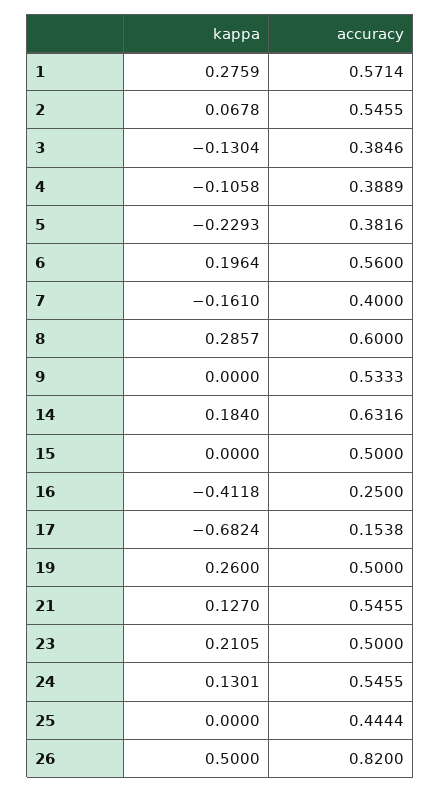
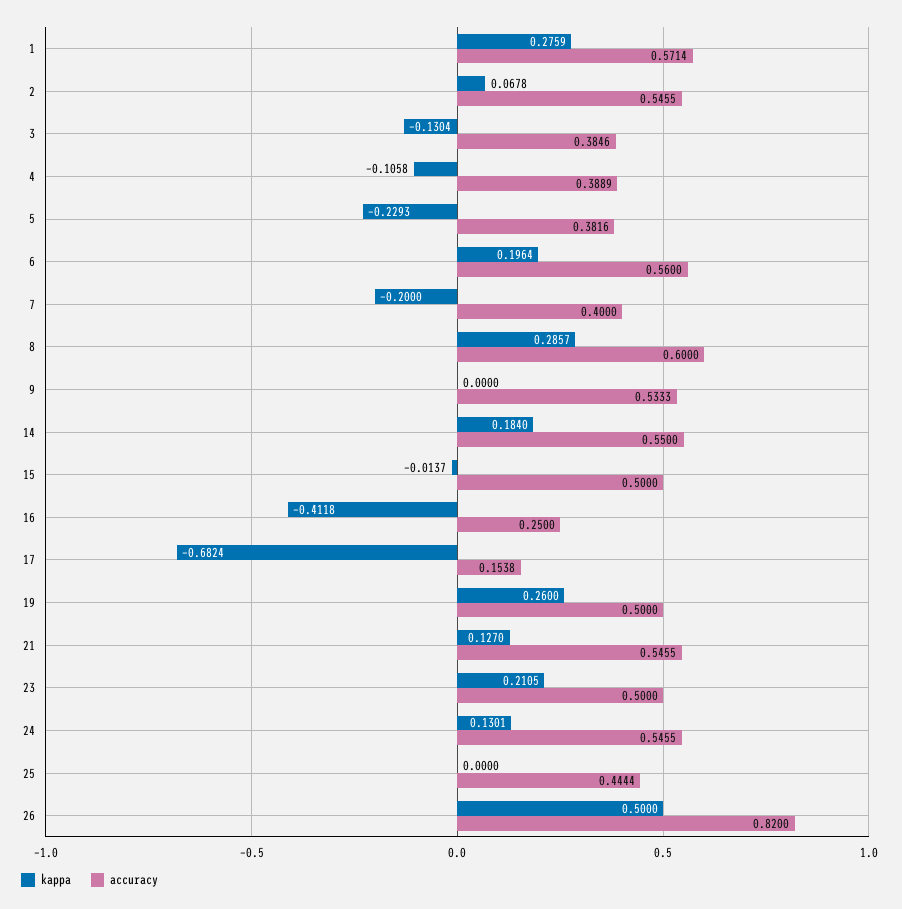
kappa, 7: -0.161 -> -0.2
accuracy, 14: 0.6316 -> 0.55
kappa, 15: 0 -> -0.0137

